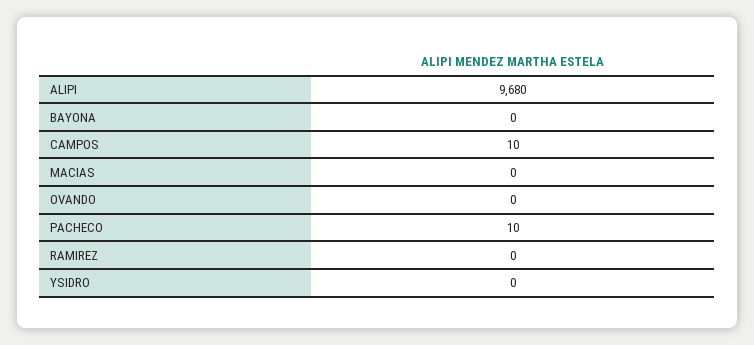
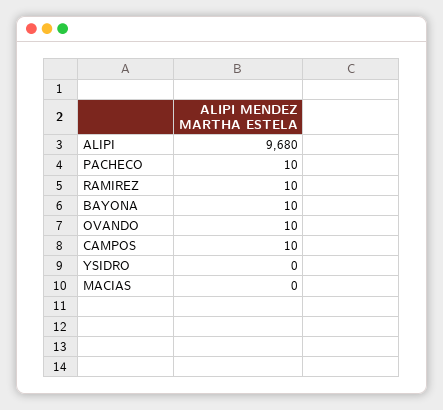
BAYONA: 0 -> 10
OVANDO: 0 -> 10
RAMIREZ: 0 -> 10

